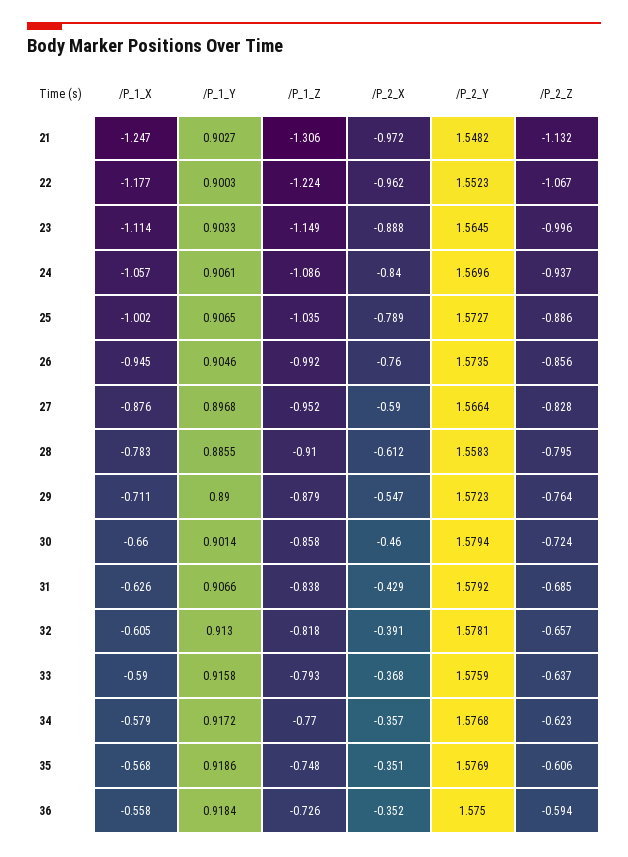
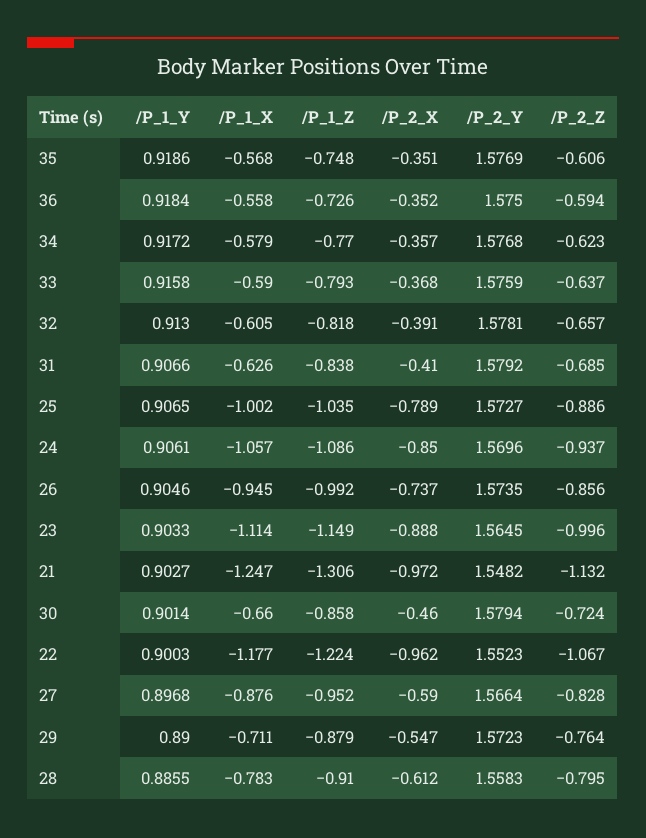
/P_2_X, 24: -0.84 -> -0.85
/P_2_X, 26: -0.76 -> -0.737
/P_2_X, 31: -0.429 -> -0.41

